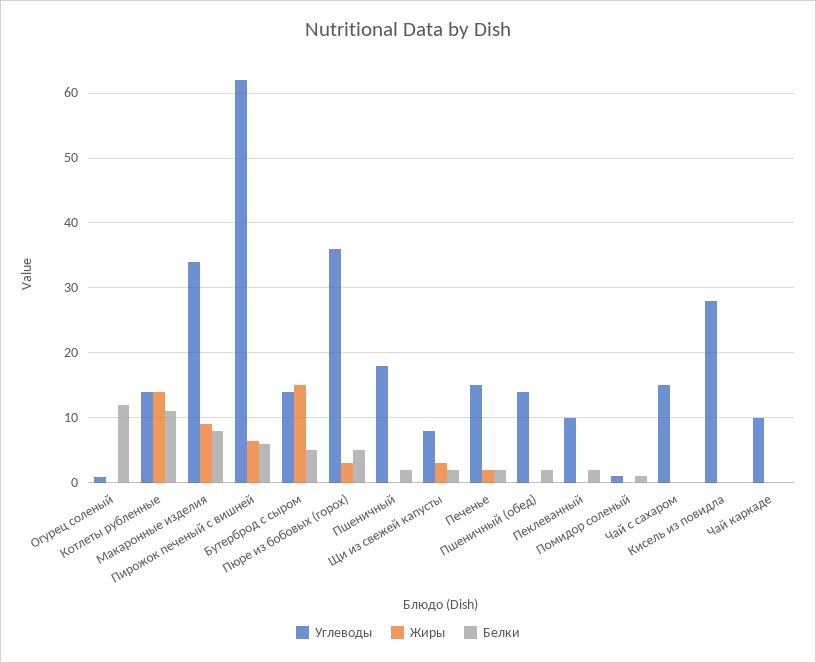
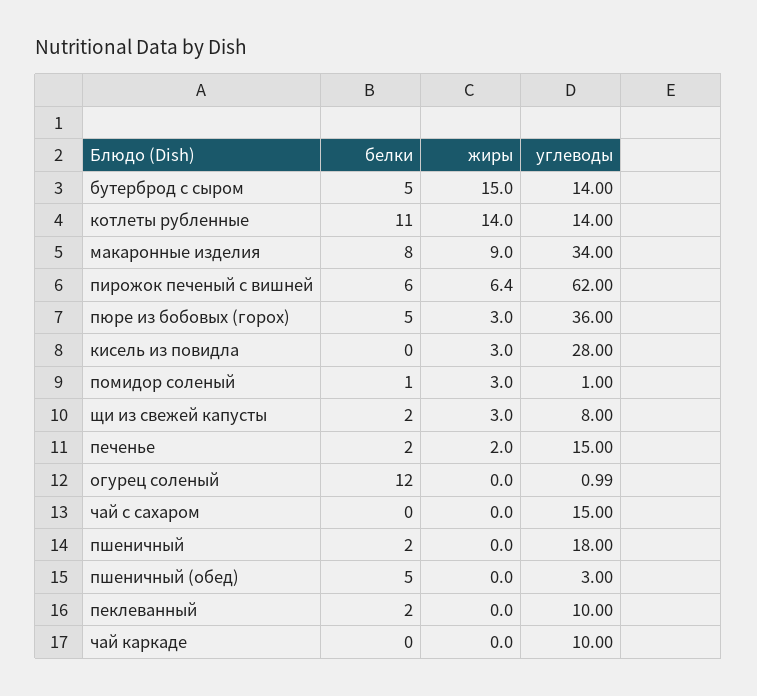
Углеводы, Пшеничный (обед): 14 -> 3
Белки, Пшеничный (обед): 2 -> 5
Жиры, Помидор соленый: 0 -> 3
Жиры, Кисель из повидла: 0 -> 3

